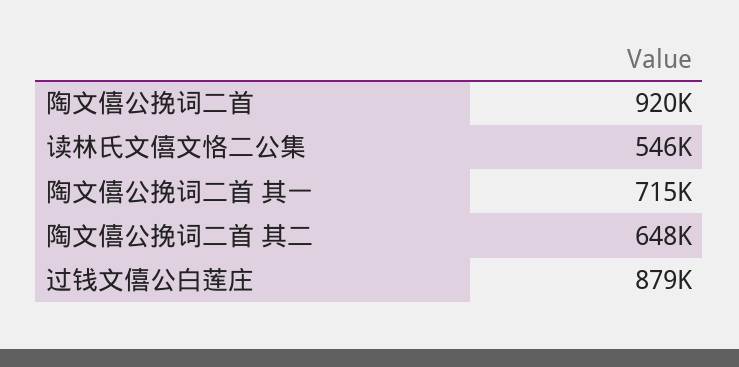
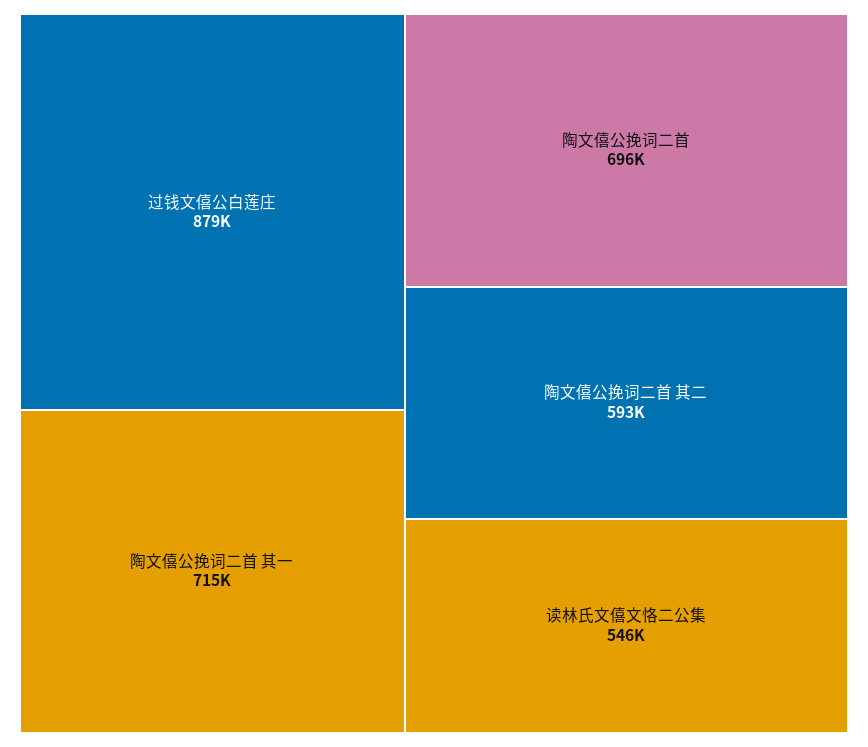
陶文僖公挽词二首: 920000 -> 696000
陶文僖公挽词二首 其二: 648000 -> 593000

